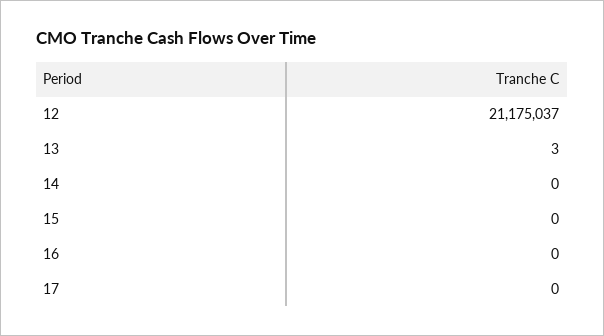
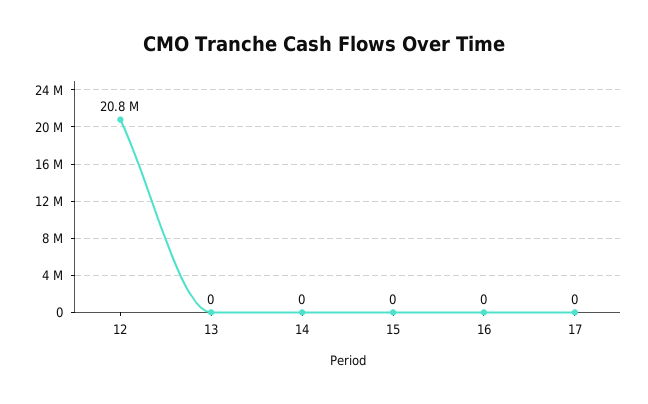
12: 21175037 -> 20800000
13: 3 -> 0

